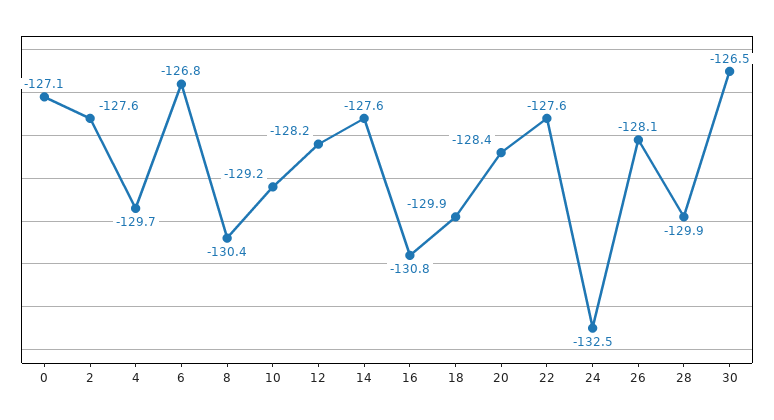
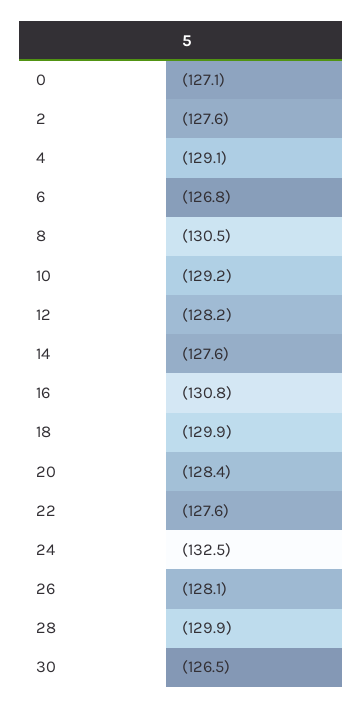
4: -129.7 -> -129.1
8: -130.4 -> -130.5

